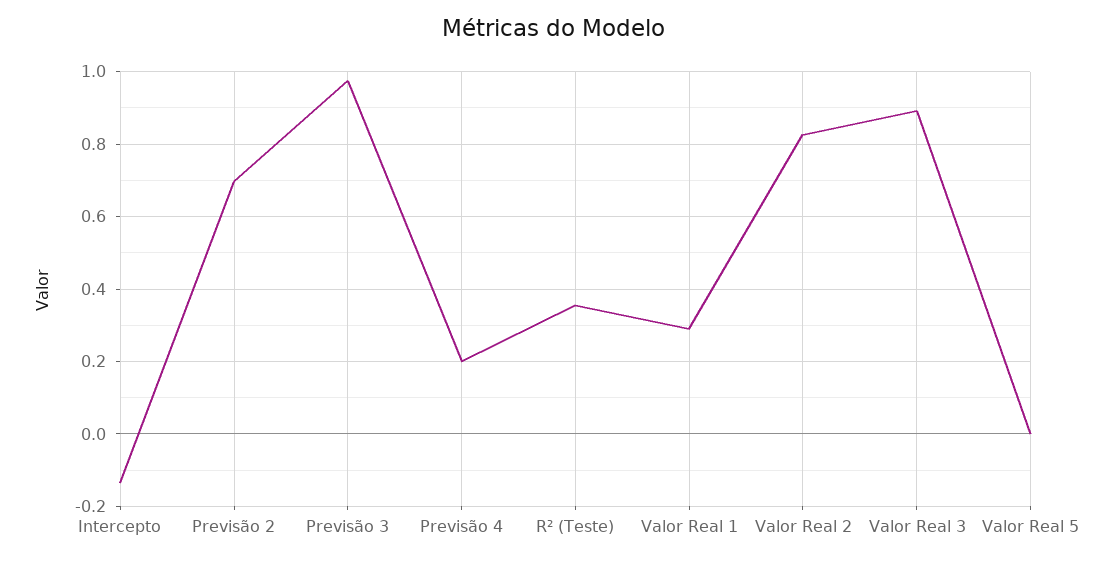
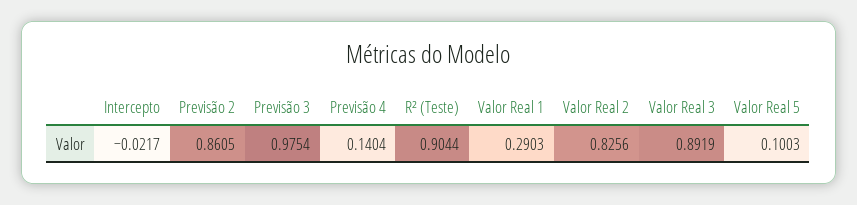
Intercepto: -0.14 -> -0.0217
Previsão 2: 0.7 -> 0.8605
Previsão 4: 0.2 -> 0.1404
R² (Teste): 0.36 -> 0.9044
Valor Real 5: 0 -> 0.1003

